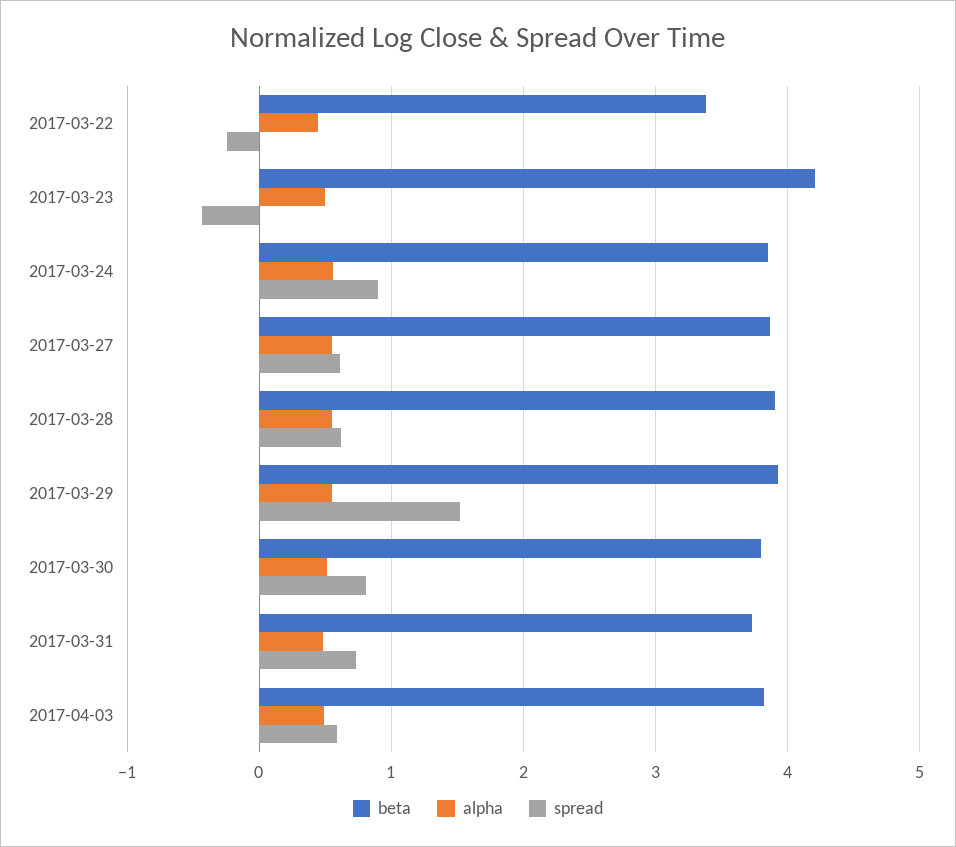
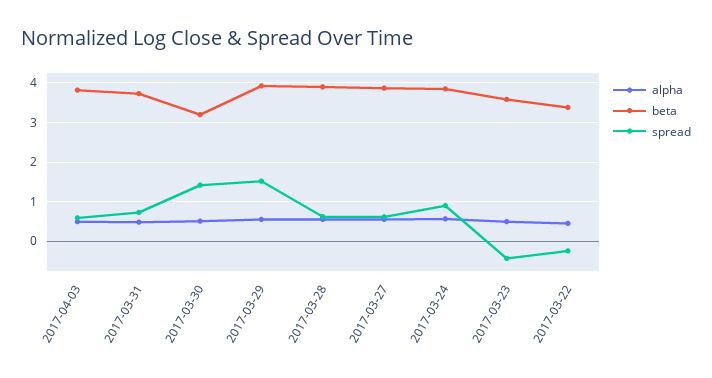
beta, 2017-03-23: 4.2 -> 3.6
beta, 2017-03-30: 3.8 -> 3.2
spread, 2017-03-30: 0.8 -> 1.4

